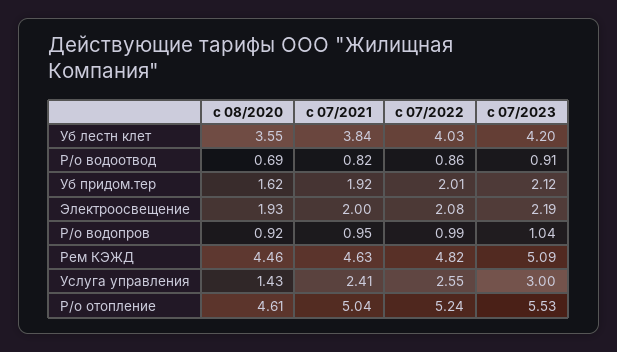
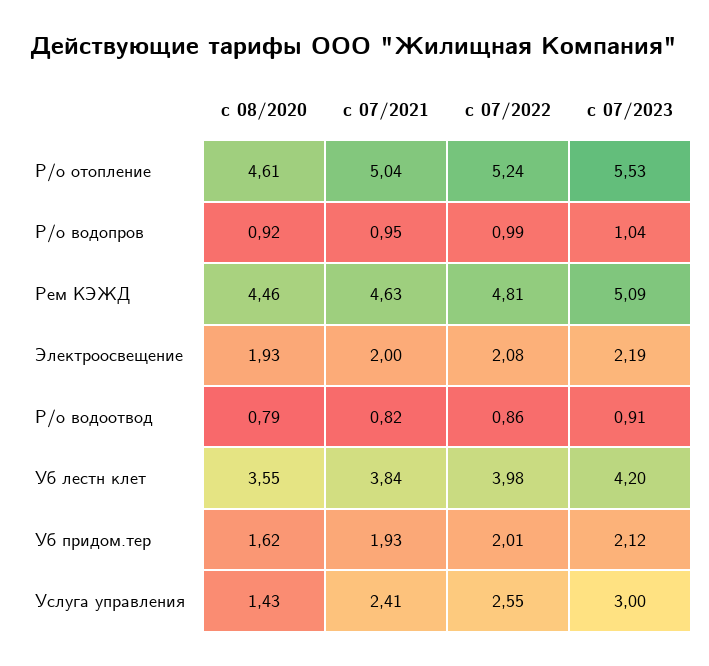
c 07/2022, Уб лестн клет: 4.03 -> 3.98
c 08/2020, Р/о водоотвод: 0.69 -> 0.79
c 07/2021, Уб придом.тер: 1.92 -> 1.93
c 07/2022, Рем КЭЖД: 4.82 -> 4.81

